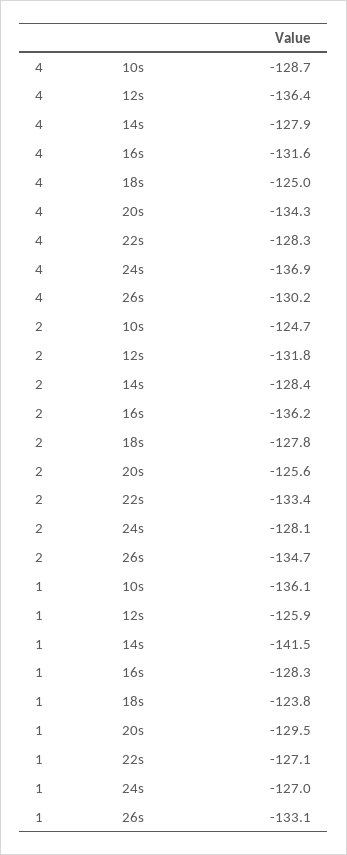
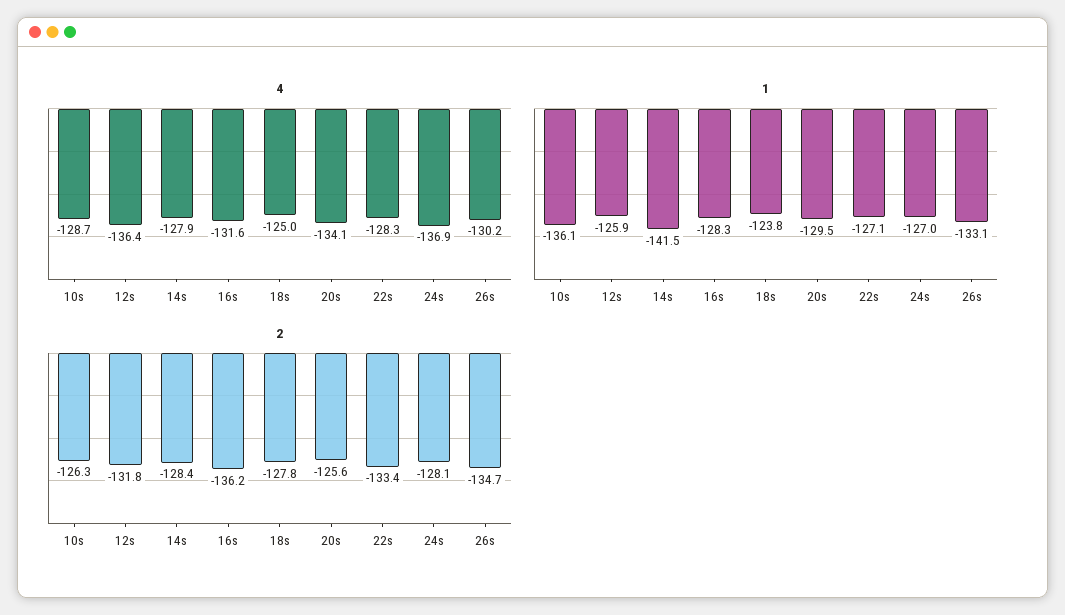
4, 20s: -134.3 -> -134.1
2, 10s: -124.7 -> -126.3

